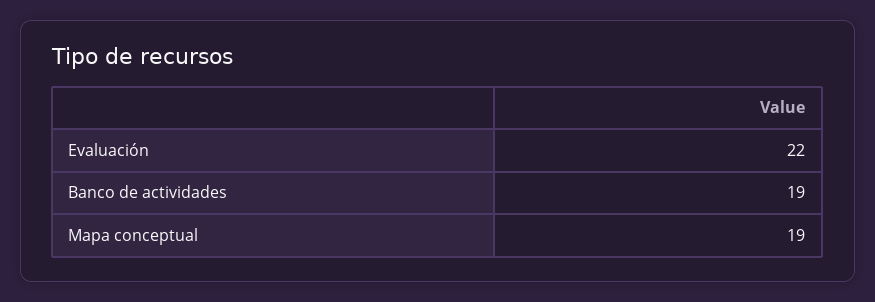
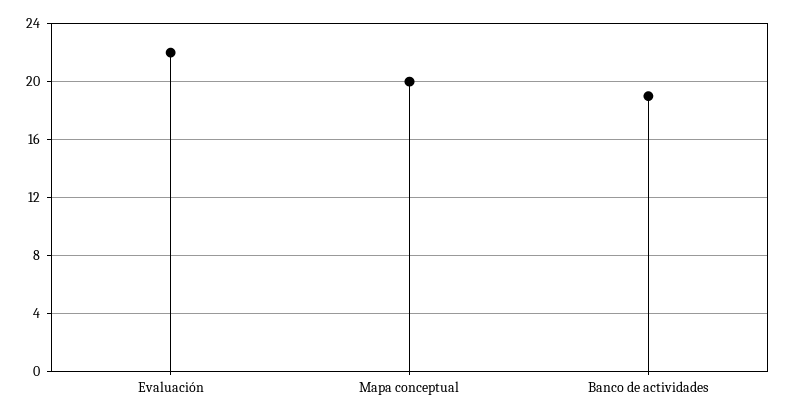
Mapa conceptual: 19 -> 20

